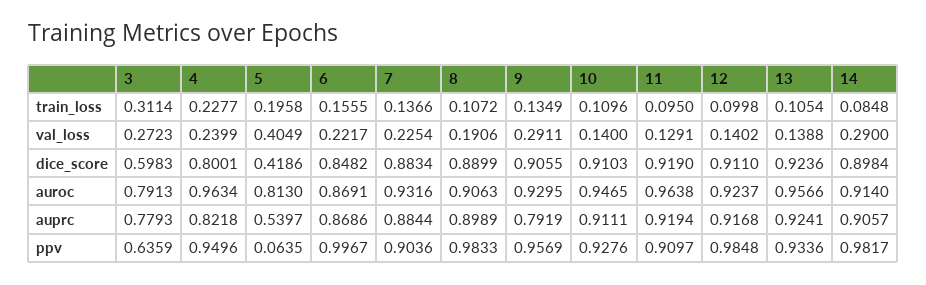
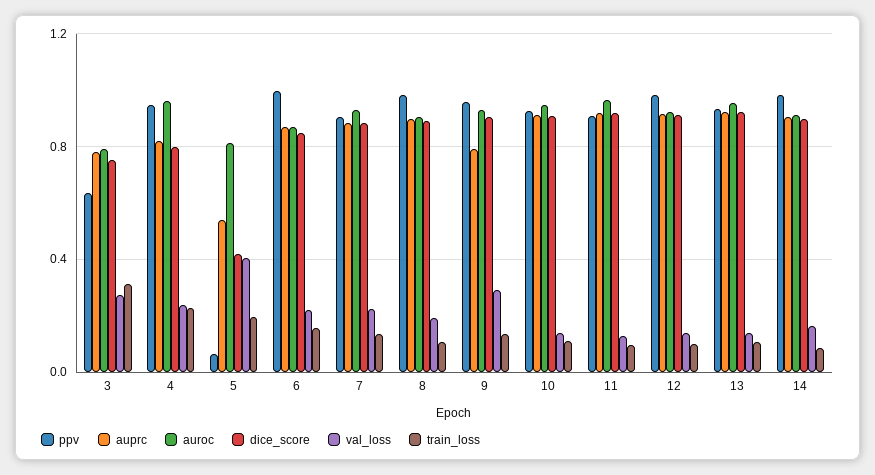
val_loss, 14: 0.29 -> 0.15
dice_score, 3: 0.5983 -> 0.75

